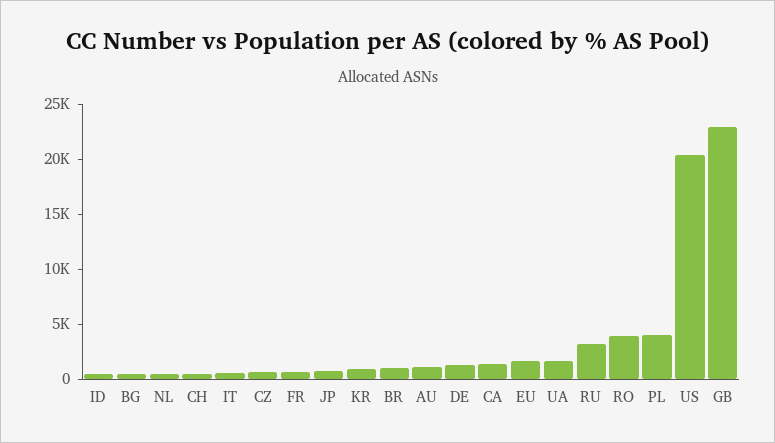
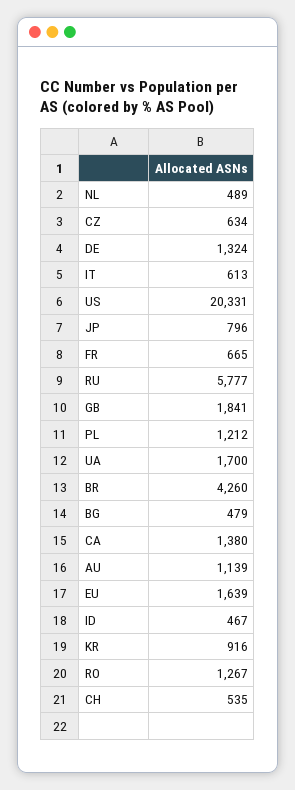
BR: 1000 -> 4260
RU: 3000 -> 5777
RO: 4000 -> 1267
PL: 4000 -> 1212
GB: 23000 -> 1841

